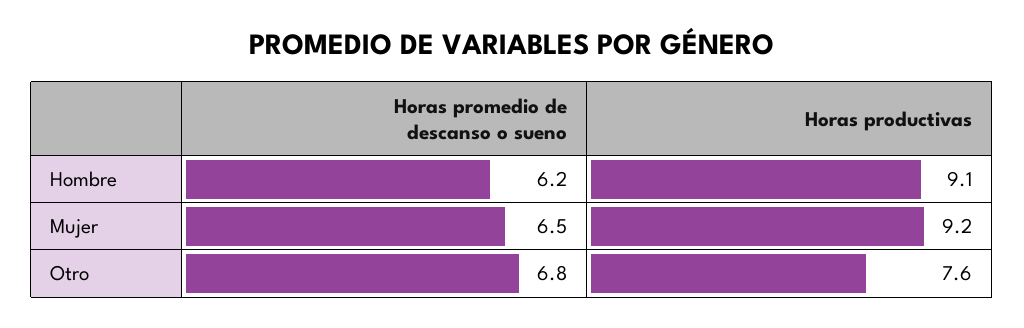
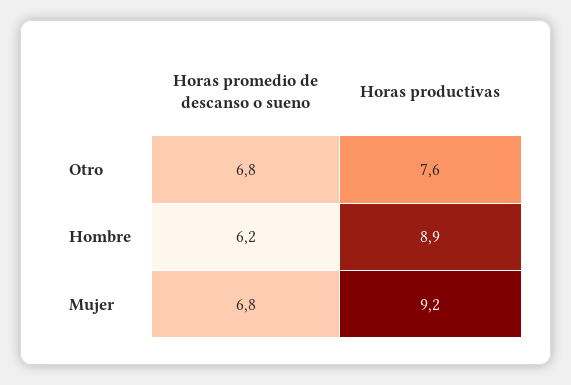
Horas productivas, Hombre: 9.1 -> 8.9
Horas promedio de descanso o sueno, Mujer: 6.5 -> 6.8

